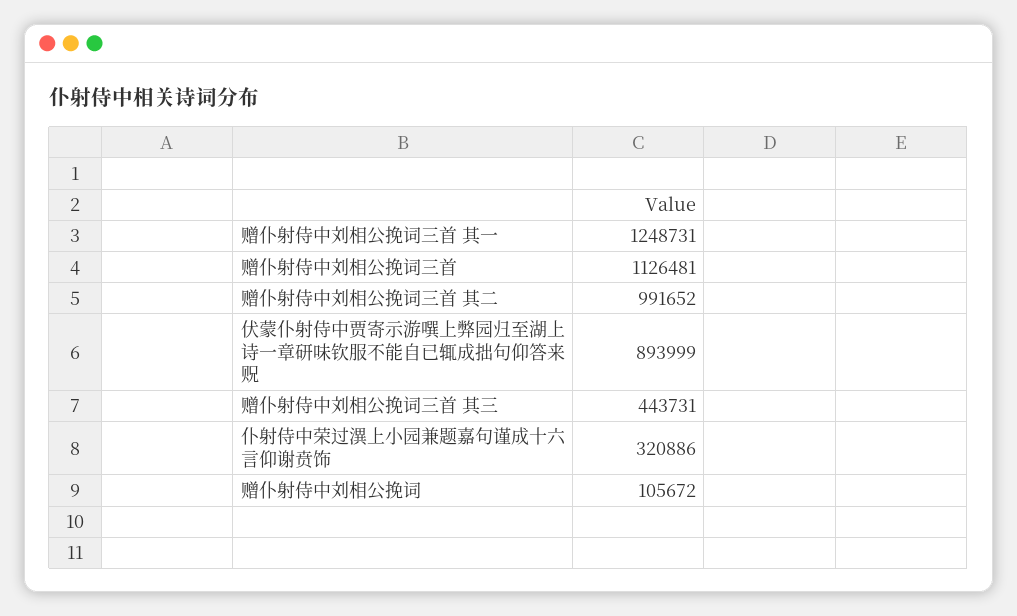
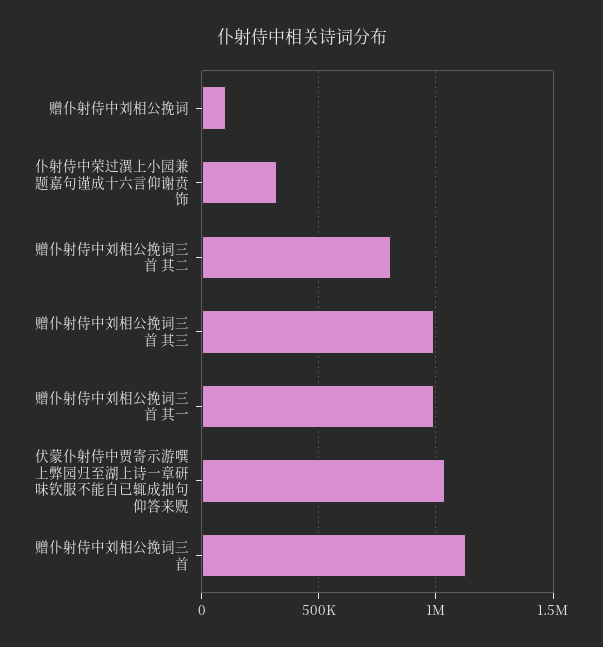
赠仆射侍中刘相公挽词三首 其一: 1248731 -> 1000000
赠仆射侍中刘相公挽词三首 其二: 991652 -> 800000
伏蒙仆射侍中贾寄示游噀上弊园归至湖上诗一章研味钦服不能自已辄成拙句仰答来贶: 893999 -> 1050000
赠仆射侍中刘相公挽词三首 其三: 443731 -> 1000000

